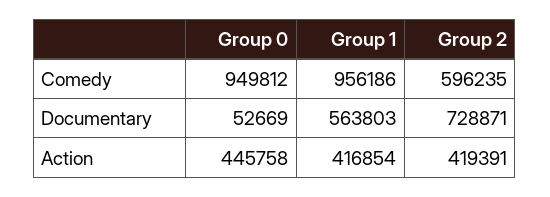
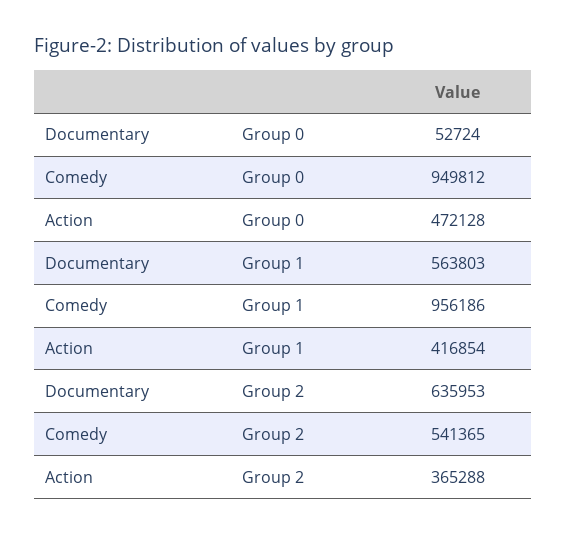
Group 2, Comedy: 596235 -> 541365
Group 0, Documentary: 52669 -> 52724
Group 2, Documentary: 728871 -> 635953
Group 0, Action: 445758 -> 472128
Group 2, Action: 419391 -> 365288

